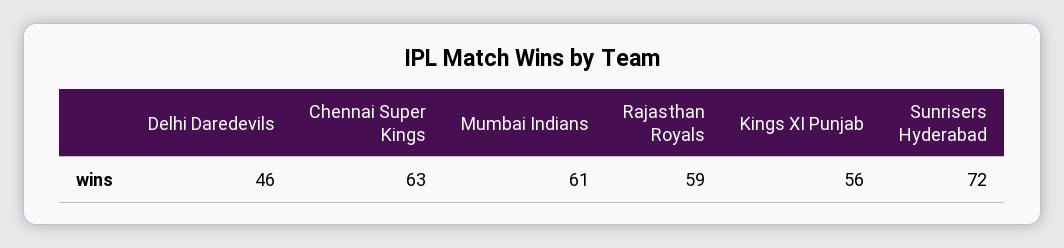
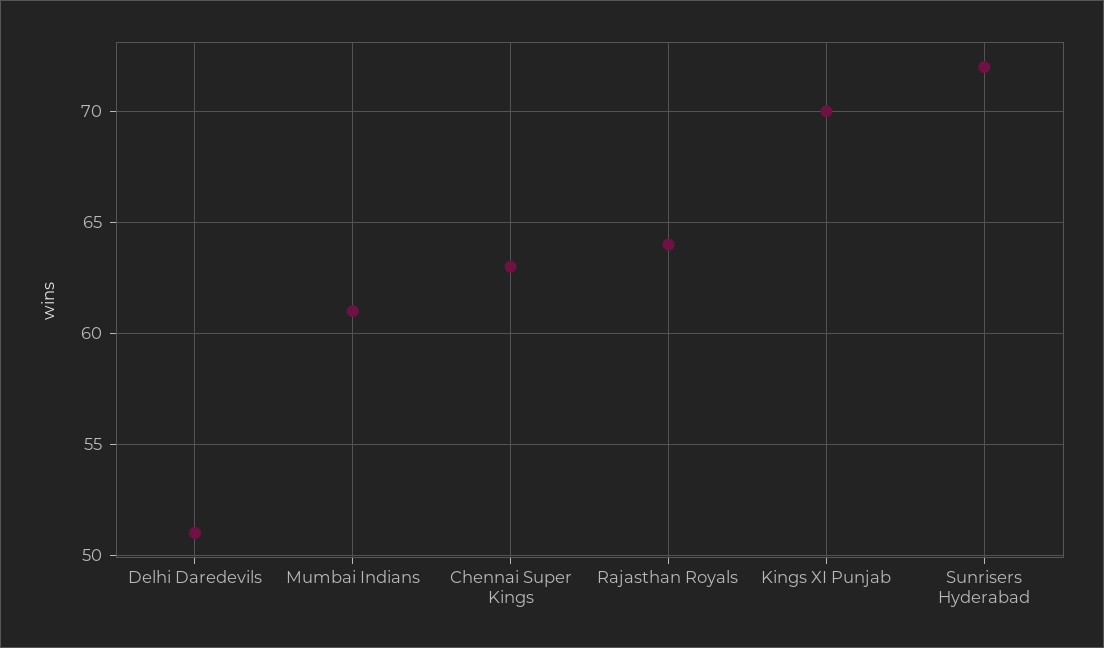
Delhi Daredevils: 46 -> 51
Rajasthan Royals: 59 -> 64
Kings XI Punjab: 56 -> 70

